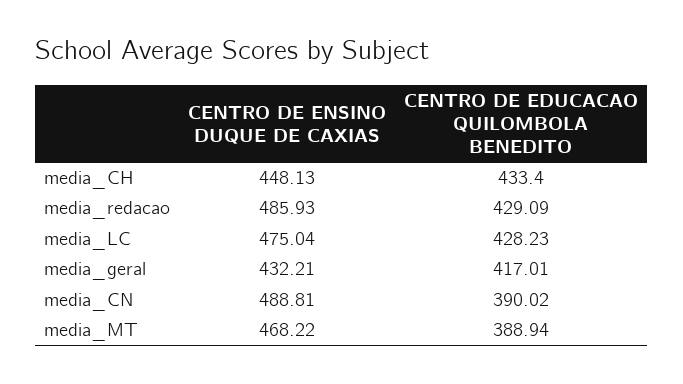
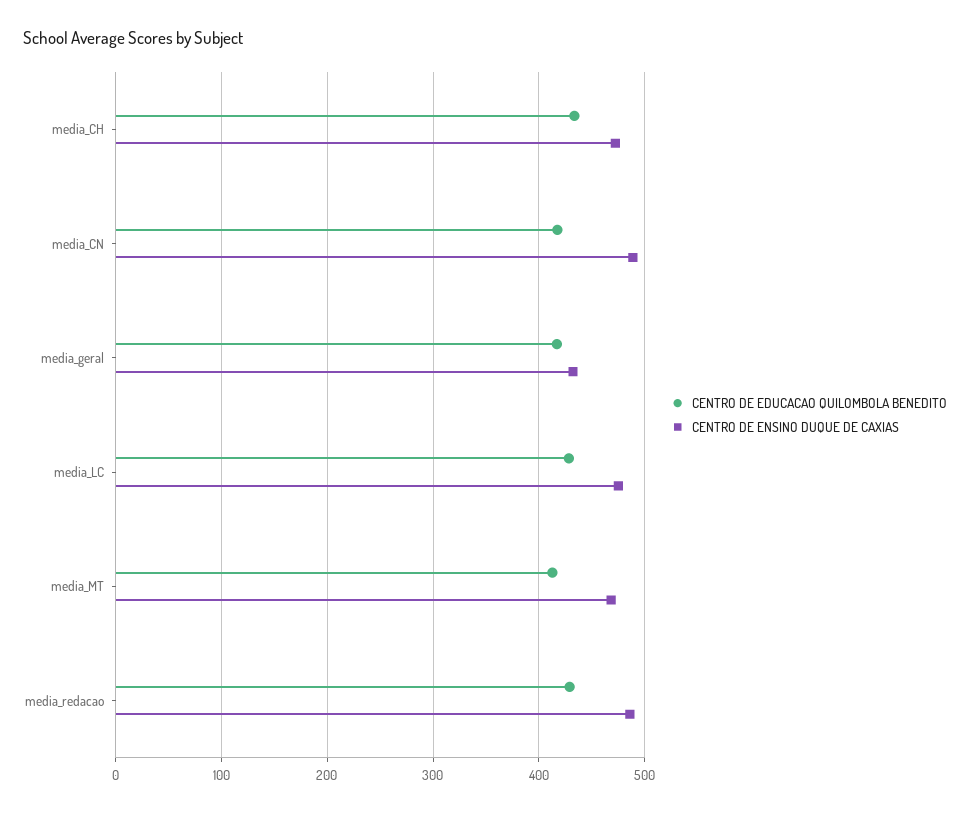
CENTRO DE ENSINO DUQUE DE CAXIAS, media_CH: 448.13 -> 470
CENTRO DE EDUCACAO QUILOMBOLA BENEDITO, media_CN: 390.02 -> 420
CENTRO DE EDUCACAO QUILOMBOLA BENEDITO, media_MT: 388.94 -> 410

